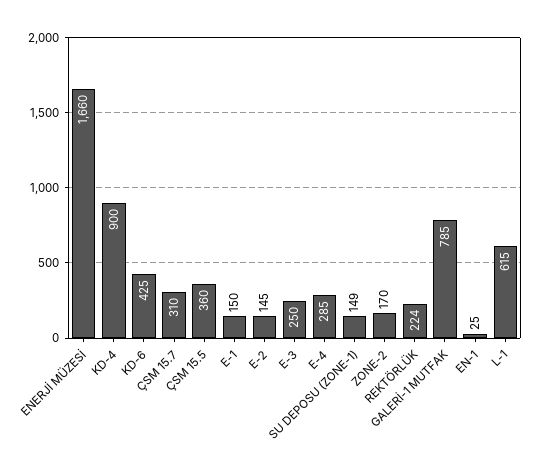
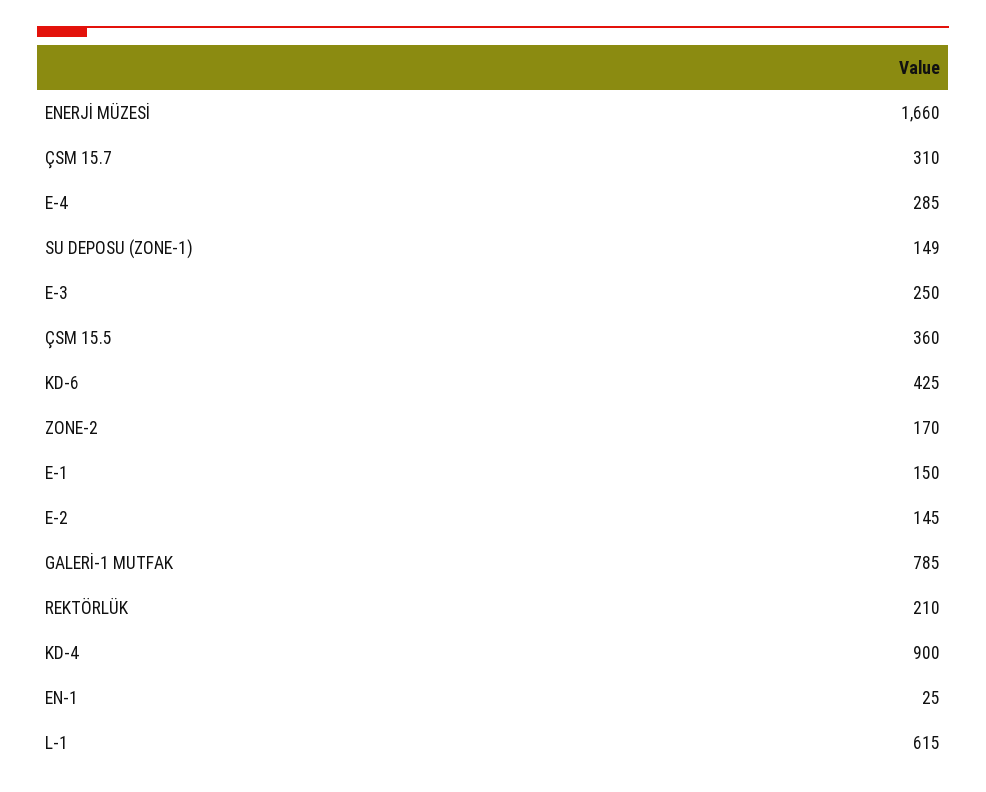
REKTÖRLÜK: 224 -> 210

